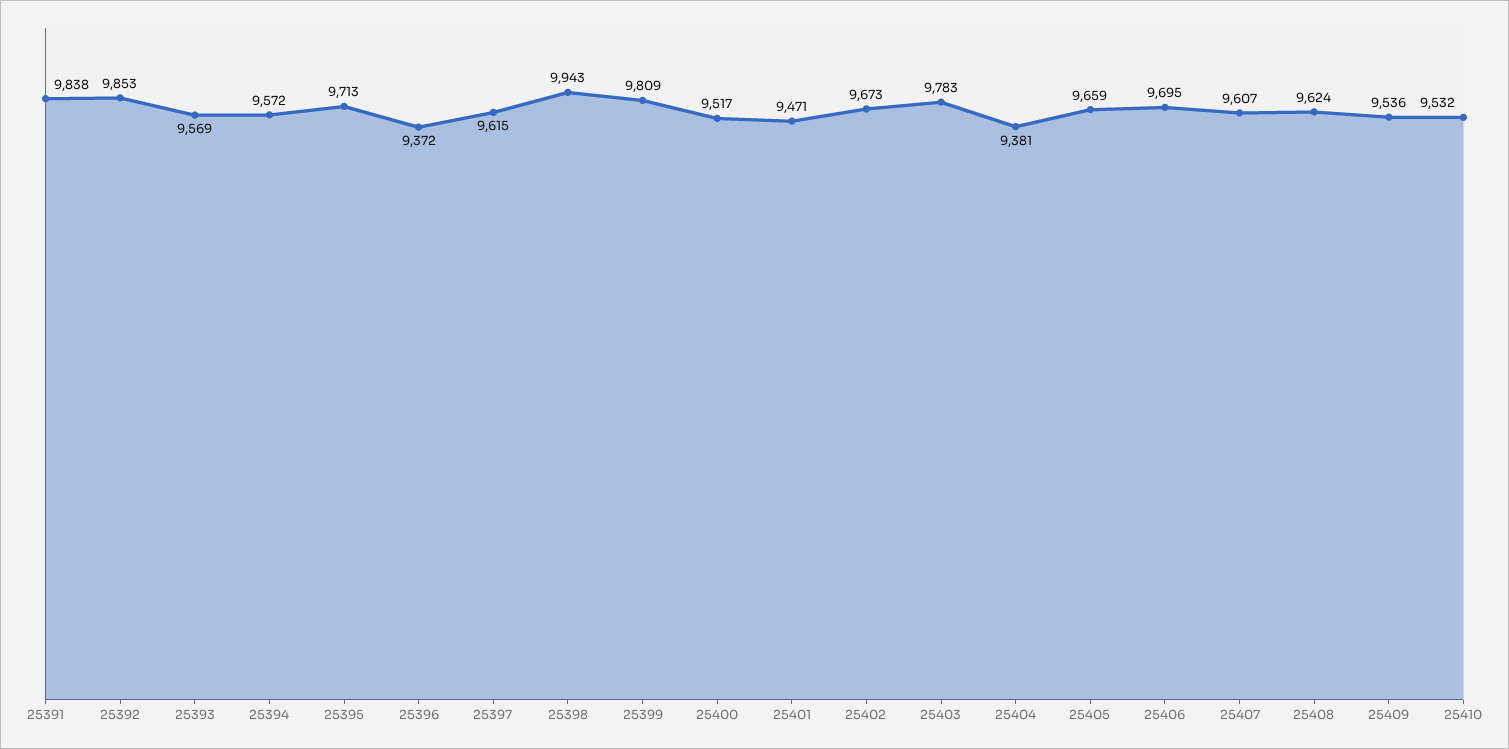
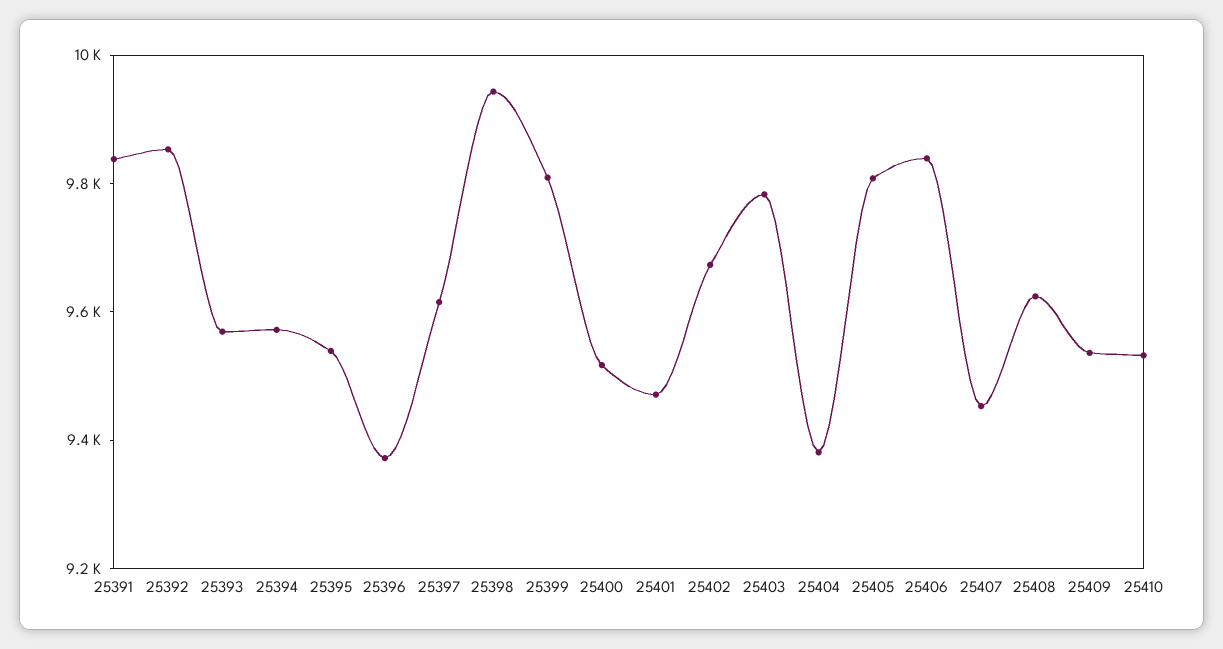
25395: 9713 -> 9550
25405: 9659 -> 9800
25406: 9695 -> 9850
25407: 9607 -> 9450

